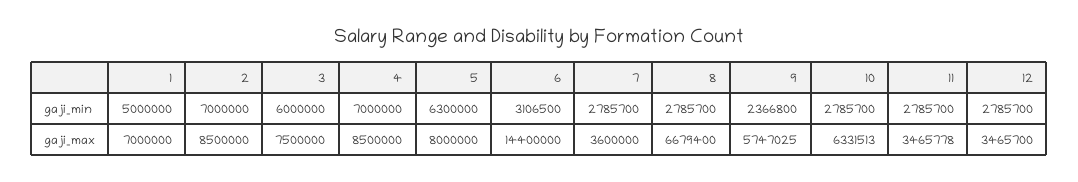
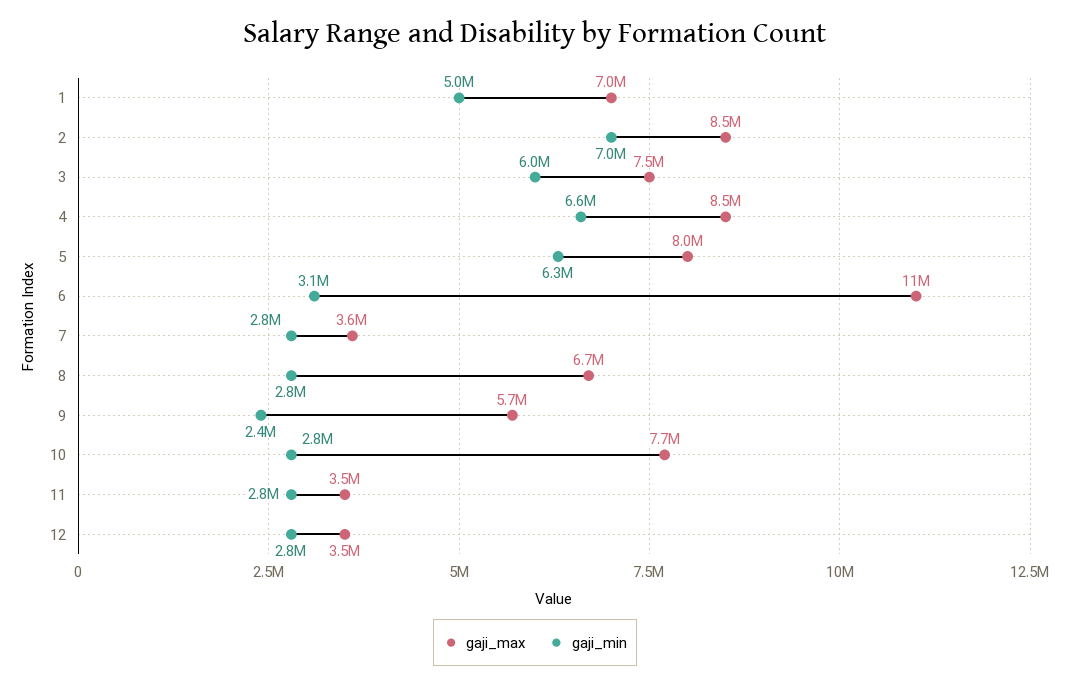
gaji_min, 4: 7000000 -> 6600000
gaji_max, 6: 14400000 -> 11000000
gaji_max, 10: 6331513 -> 7700000

